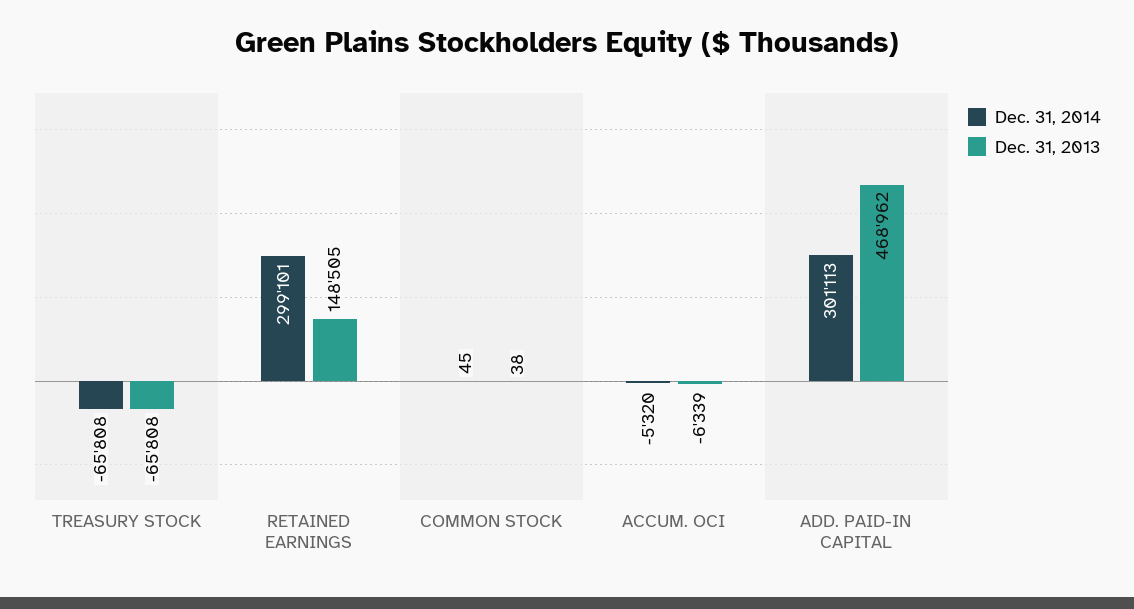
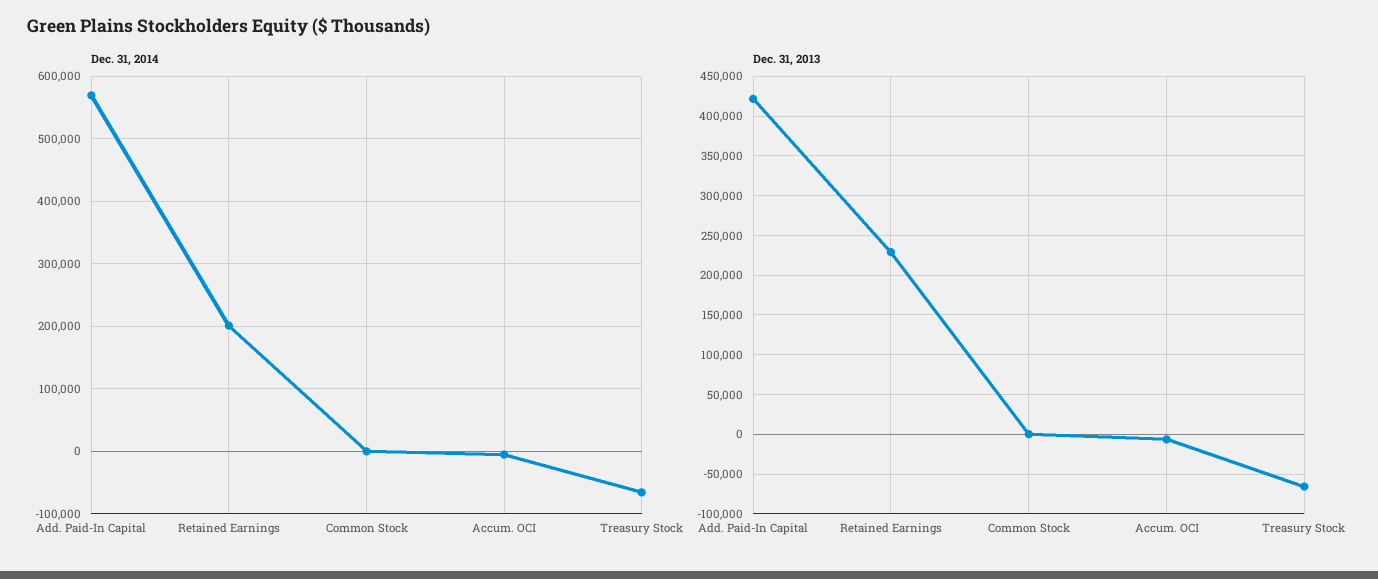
Dec. 31, 2014, RETAINED EARNINGS: 299101 -> 200000
Dec. 31, 2013, RETAINED EARNINGS: 148505 -> 230000
Dec. 31, 2014, ADD. PAID-IN CAPITAL: 301113 -> 570000
Dec. 31, 2013, ADD. PAID-IN CAPITAL: 468962 -> 420000

